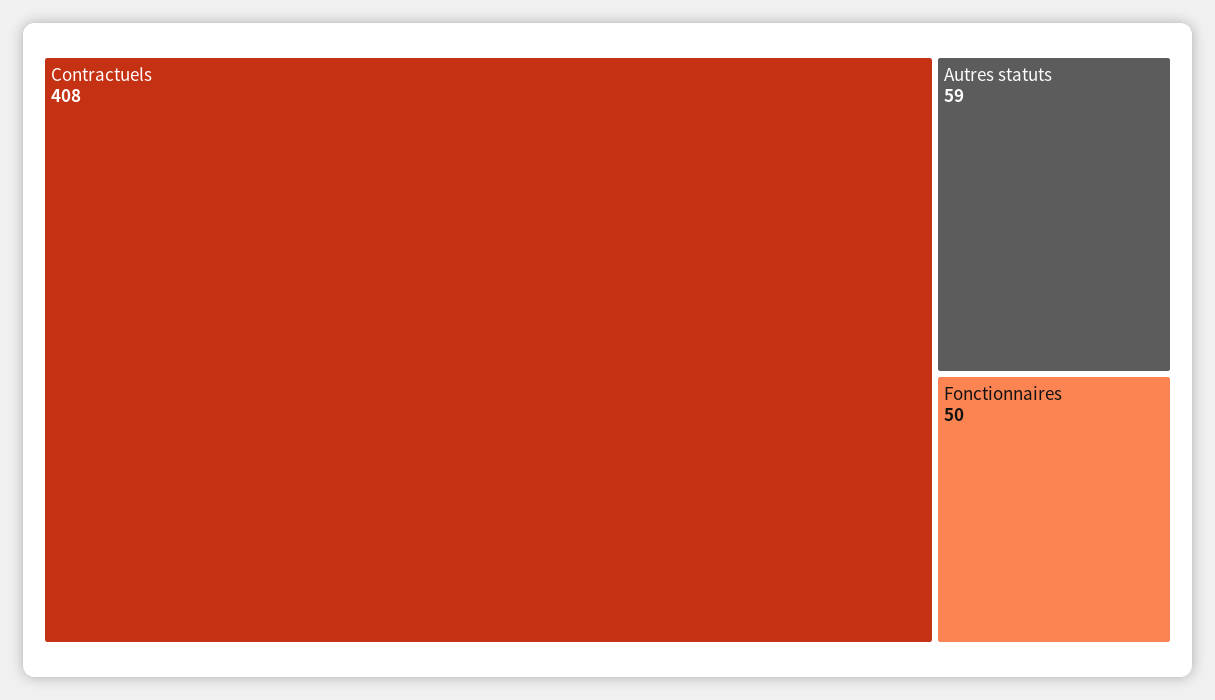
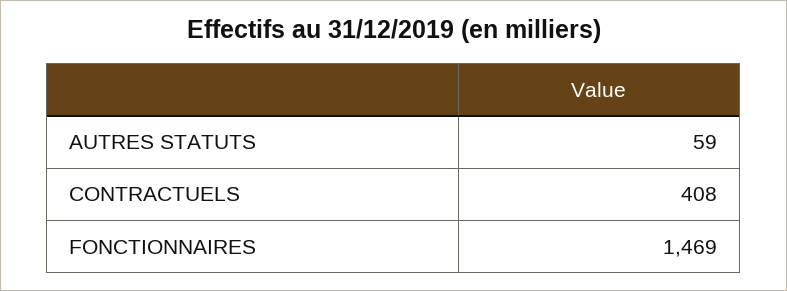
Fonctionnaires: 50 -> 1469

